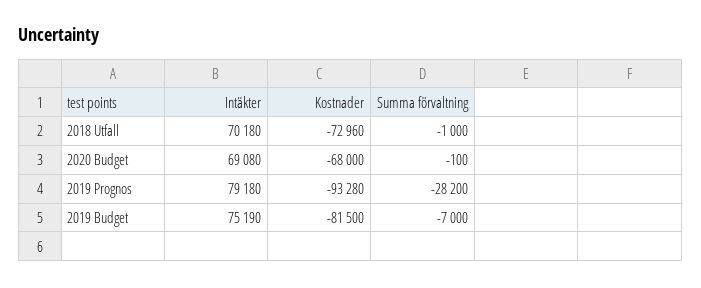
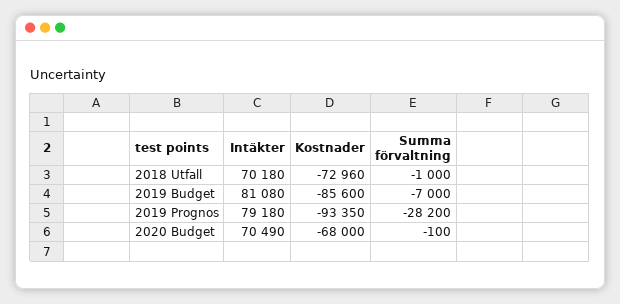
Intäkter, 2020 Budget: 69080 -> 70490
Kostnader, 2019 Prognos: -93280 -> -93350
Intäkter, 2019 Budget: 75190 -> 81080
Kostnader, 2019 Budget: -81500 -> -85600

